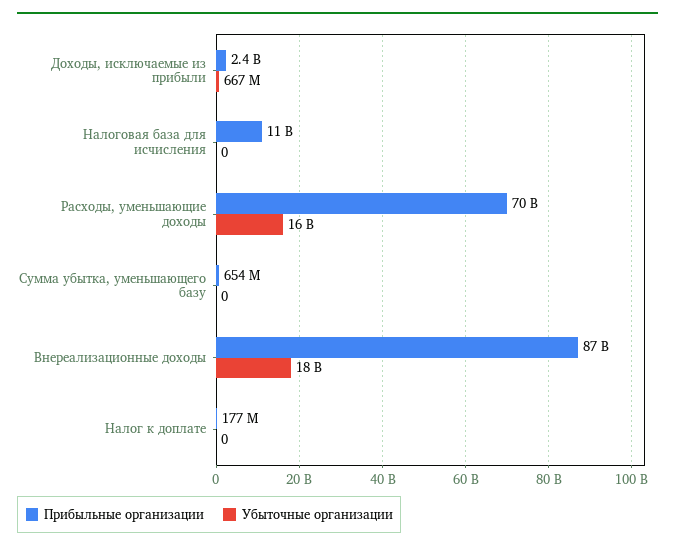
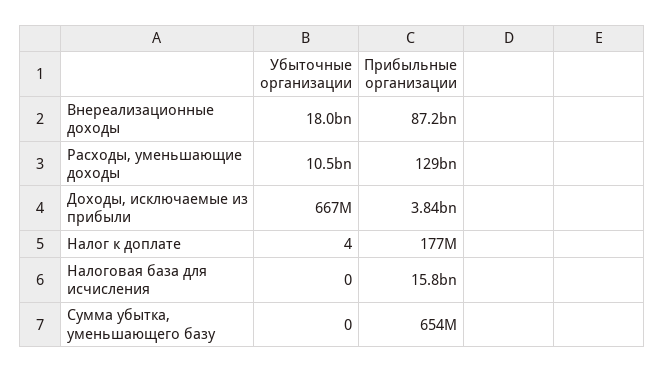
Прибыльные организации, Доходы, исключаемые из прибыли: 2400000000 -> 3840000000
Прибыльные организации, Налоговая база для исчисления: 11000000000 -> 15800000000
Прибыльные организации, Расходы, уменьшающие доходы: 70000000000 -> 129000000000
Убыточные организации, Расходы, уменьшающие доходы: 16000000000 -> 10500000000
Убыточные организации, Налог к доплате: 0 -> 4

